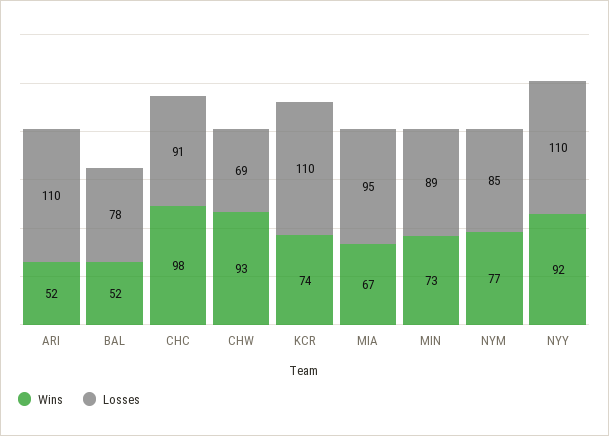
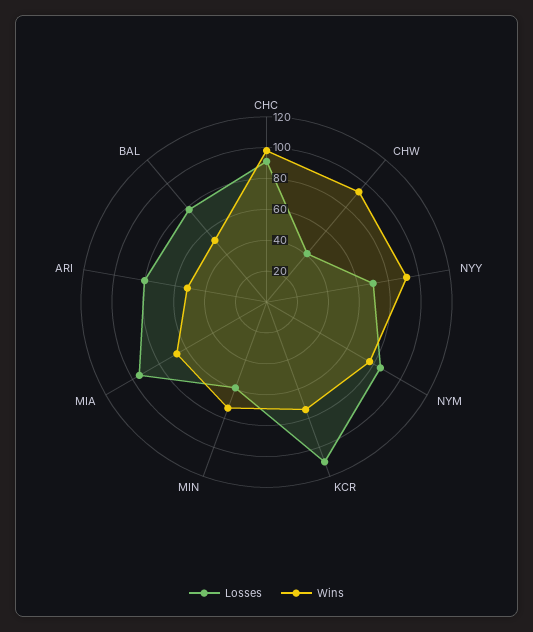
Losses, ARI: 110 -> 80
Losses, CHW: 69 -> 40
Losses, MIN: 89 -> 60
Losses, NYY: 110 -> 70

